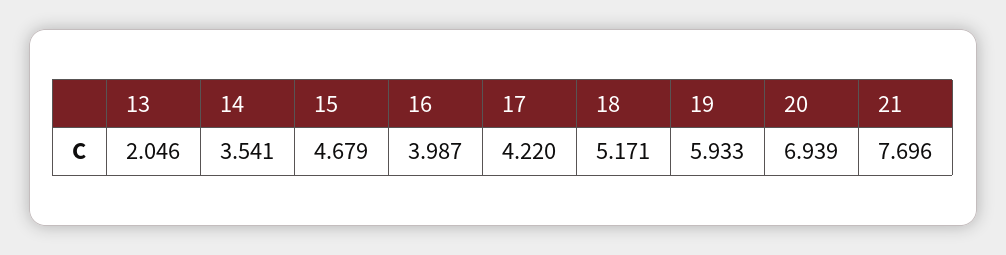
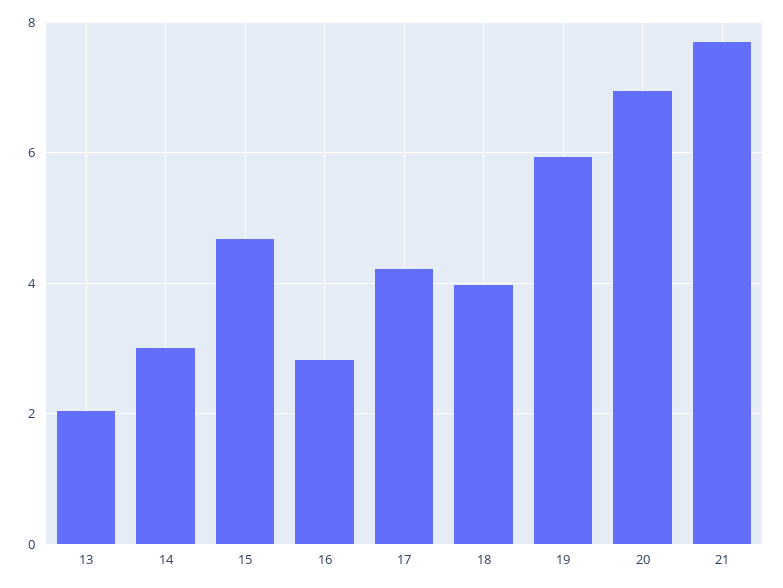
14: 3.541 -> 3
16: 3.987 -> 2.8
18: 5.171 -> 4

